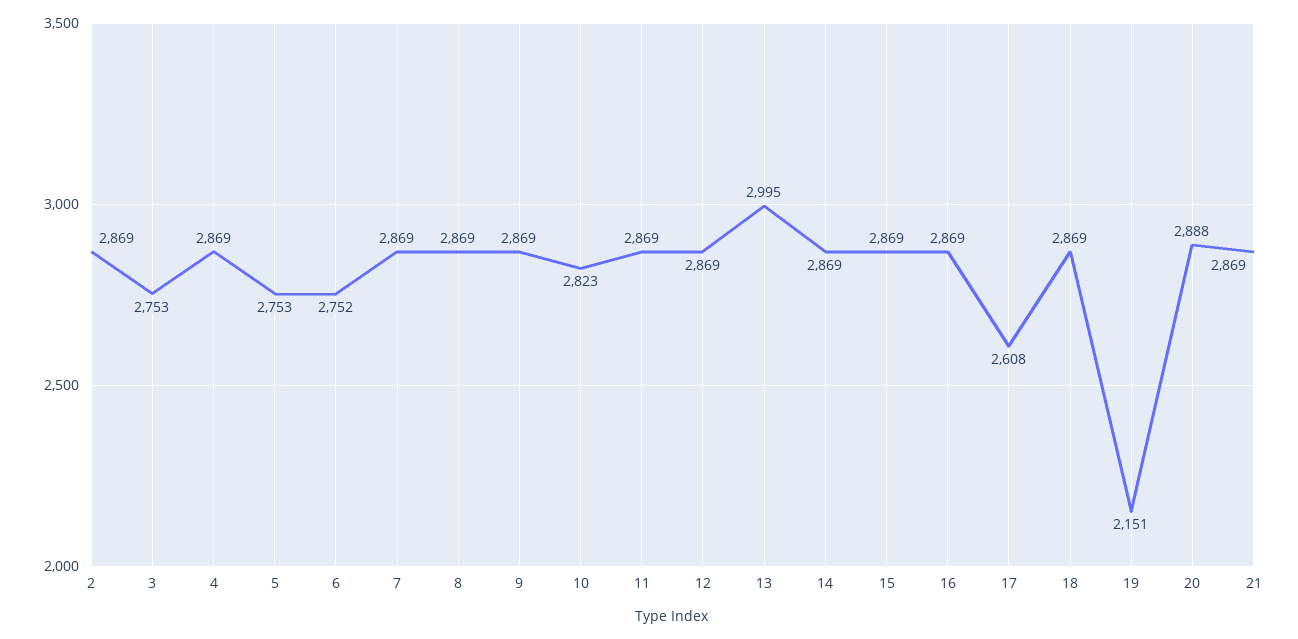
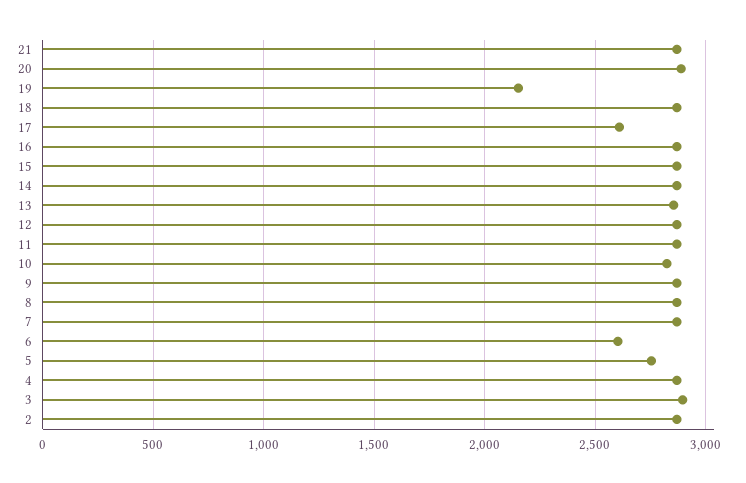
3: 2753 -> 2900
6: 2752 -> 2600
13: 2995 -> 2850

